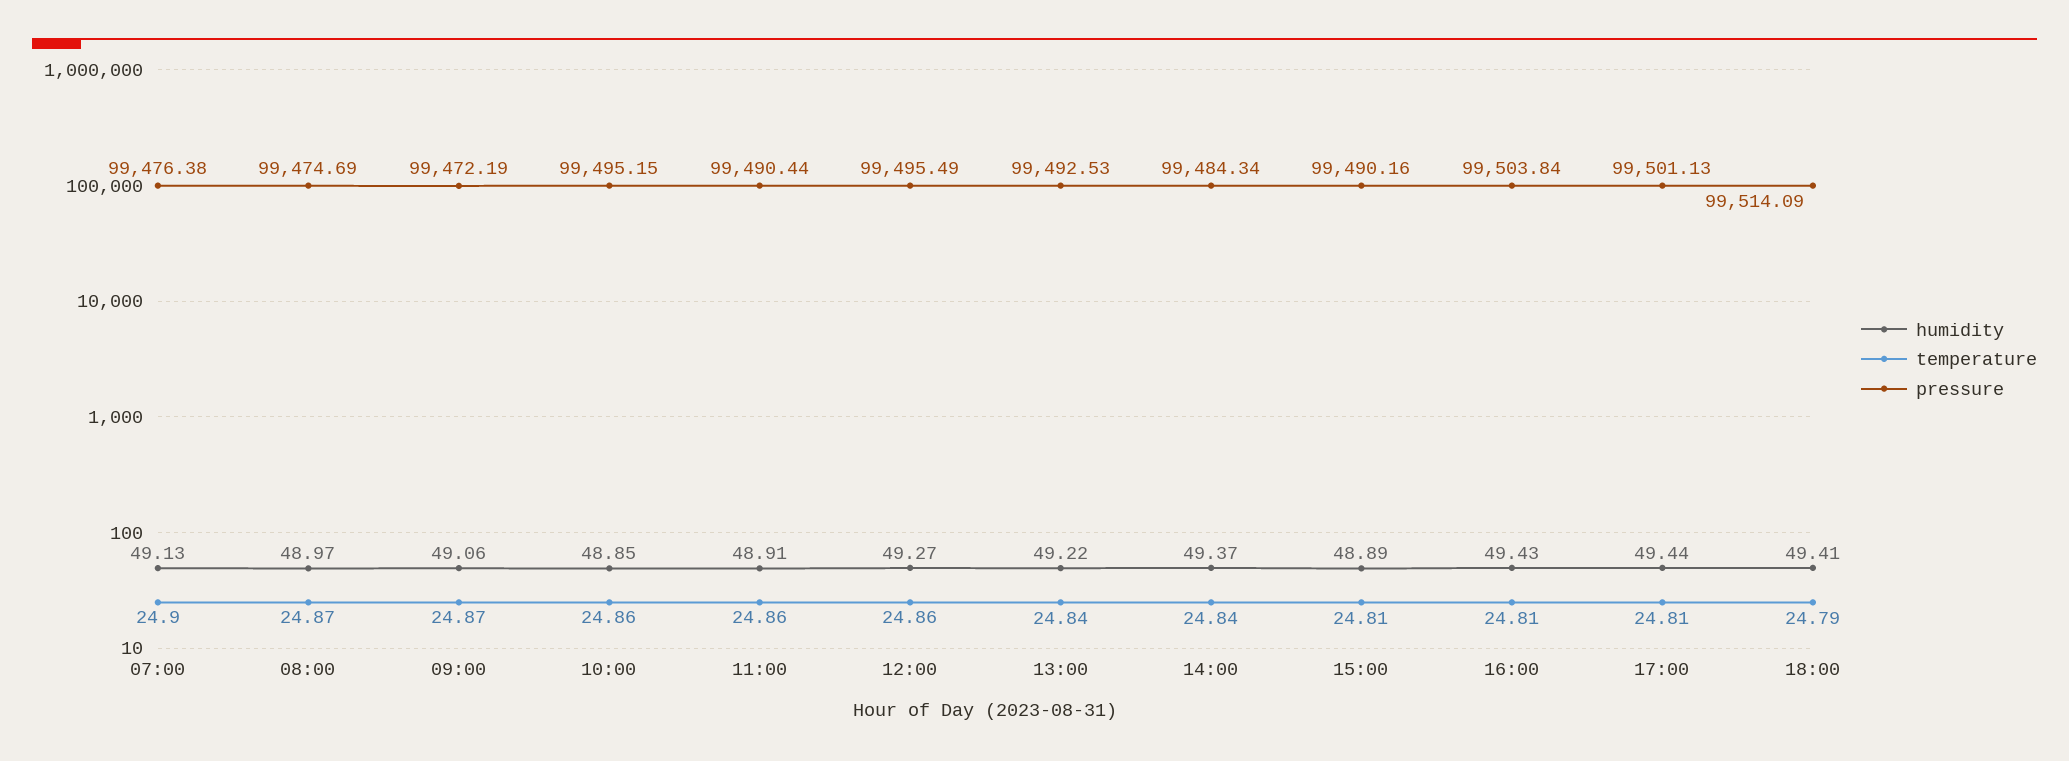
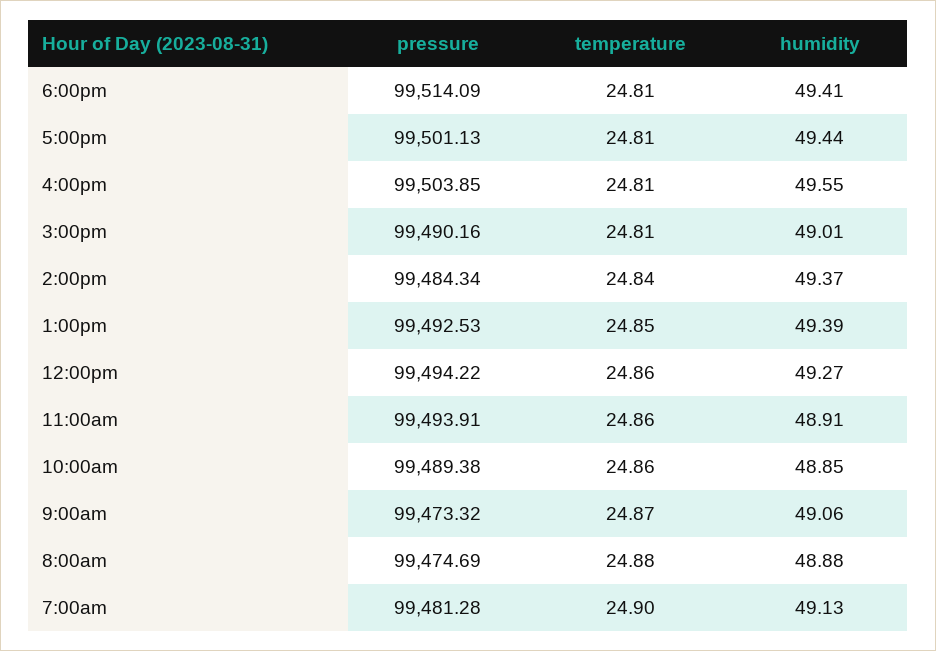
pressure, 07:00: 99476.38 -> 99481.28
humidity, 08:00: 48.97 -> 48.88
temperature, 08:00: 24.87 -> 24.88
pressure, 09:00: 99472.19 -> 99473.32
pressure, 10:00: 99495.15 -> 99489.38
pressure, 11:00: 99490.44 -> 99493.91
pressure, 12:00: 99495.49 -> 99494.22
humidity, 13:00: 49.22 -> 49.39
temperature, 13:00: 24.84 -> 24.85
humidity, 15:00: 48.89 -> 49.01
humidity, 16:00: 49.43 -> 49.55
pressure, 16:00: 99503.84 -> 99503.85
temperature, 18:00: 24.79 -> 24.81

